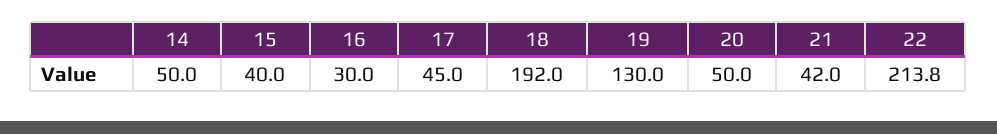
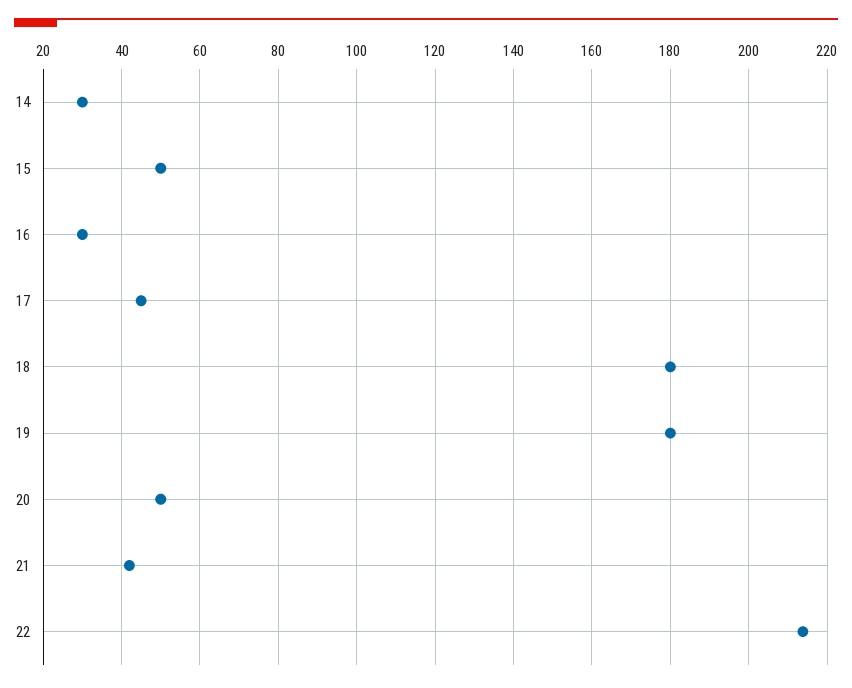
14: 50 -> 30
15: 40 -> 50
18: 192 -> 180
19: 130 -> 180

